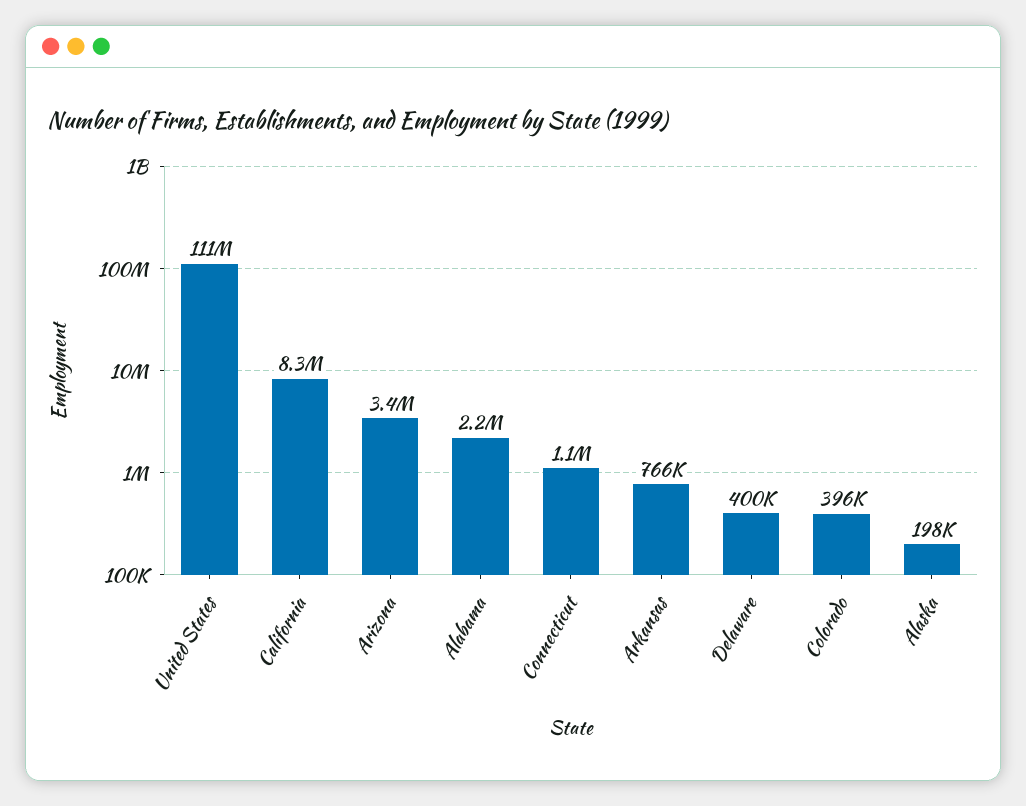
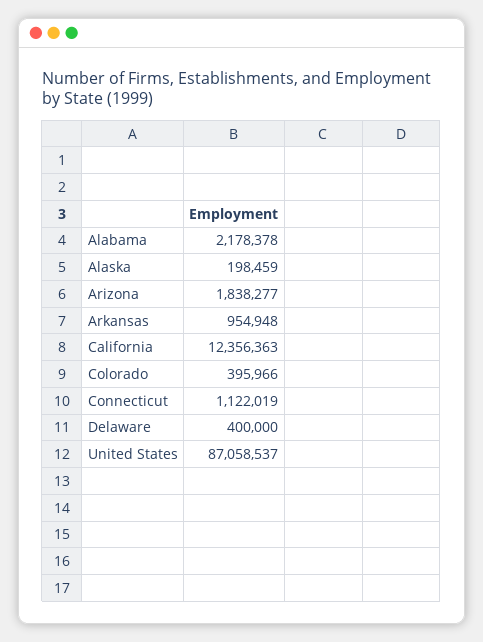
United States: 111000000 -> 87058537
California: 8300000 -> 12356363
Arizona: 3400000 -> 1838277
Arkansas: 766000 -> 954948

